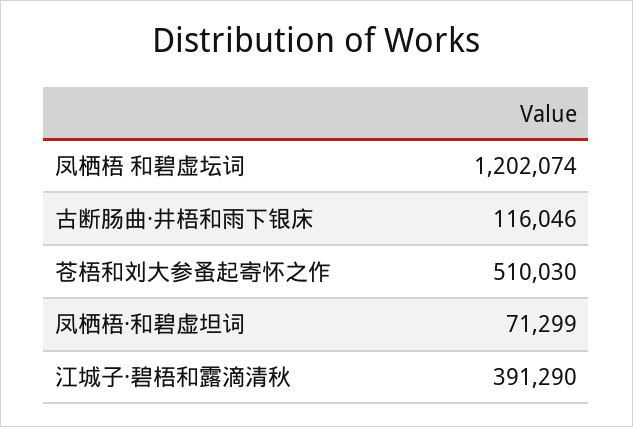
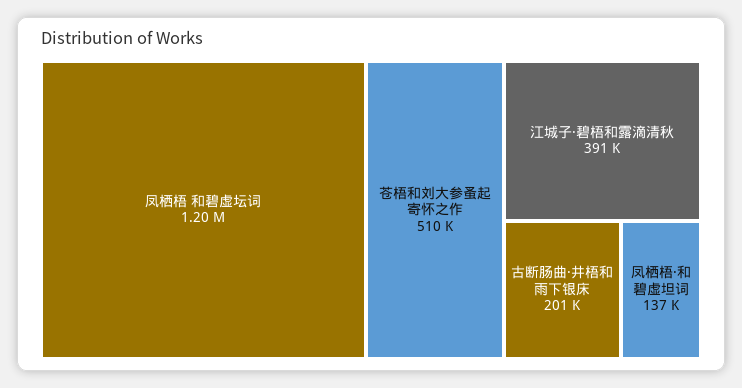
古断肠曲·井梧和雨下银床: 116046 -> 201000
凤栖梧·和碧虚坦词: 71299 -> 137000

